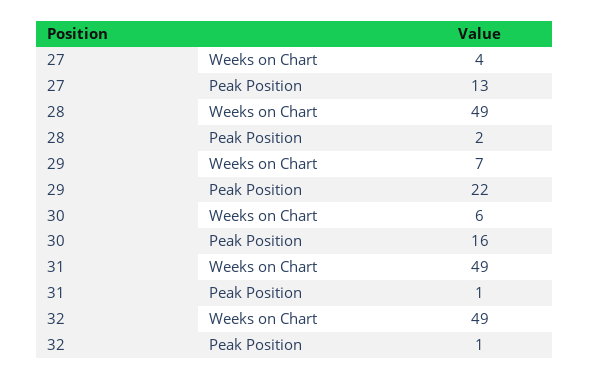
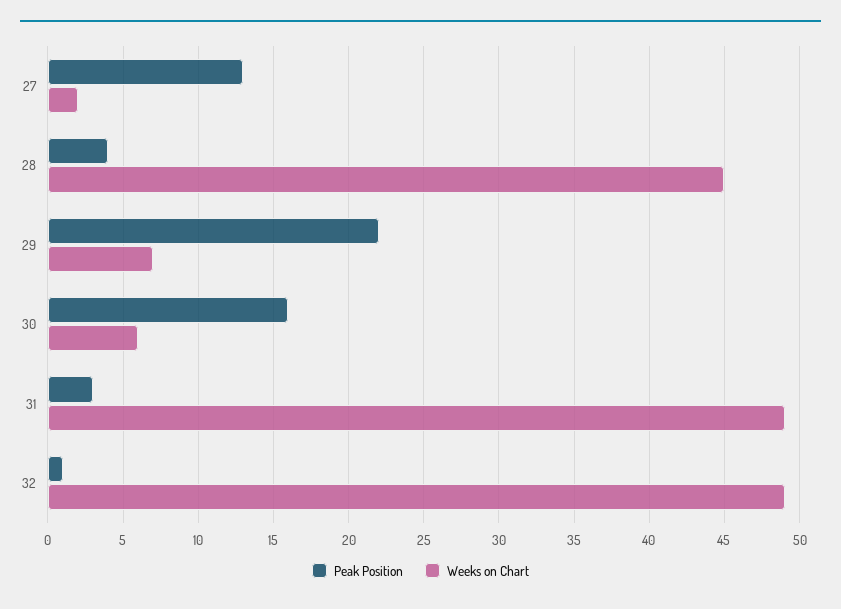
Weeks on Chart, 27: 4 -> 2
Weeks on Chart, 28: 49 -> 45
Peak Position, 28: 2 -> 4
Peak Position, 31: 1 -> 3

